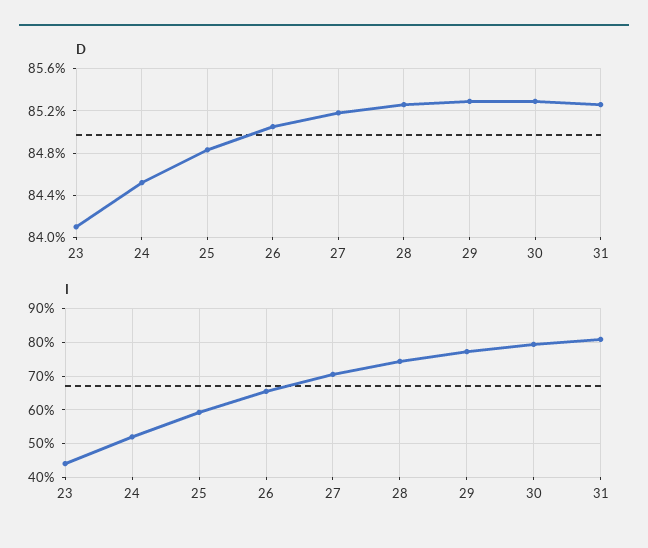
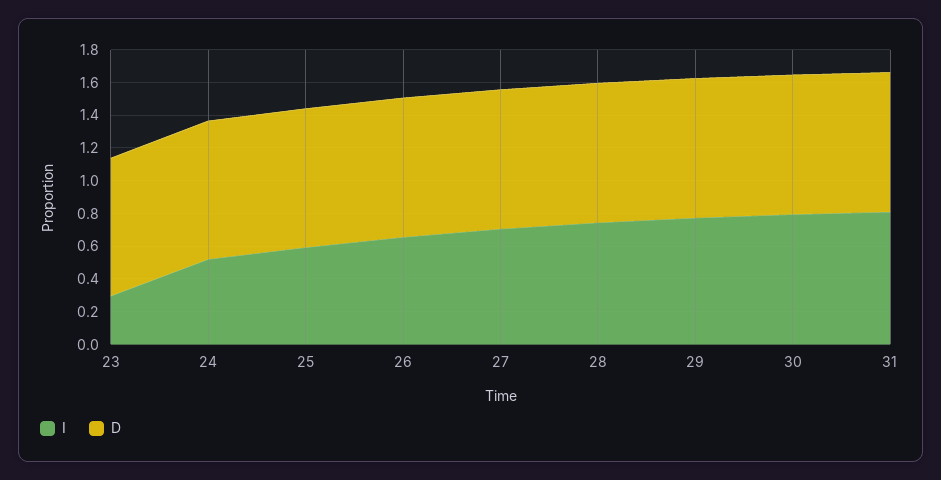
I, 23: 0.44 -> 0.3

